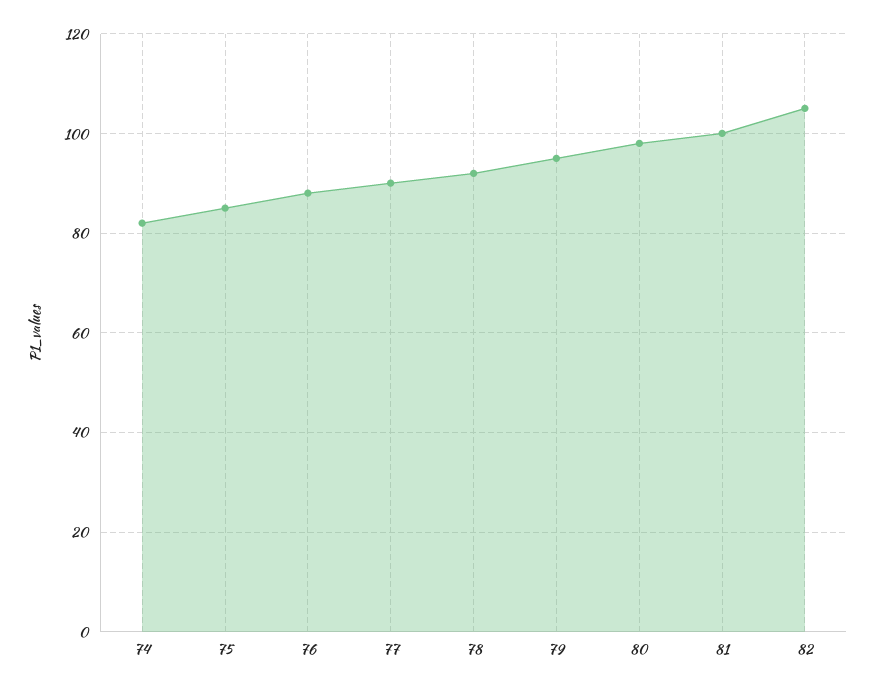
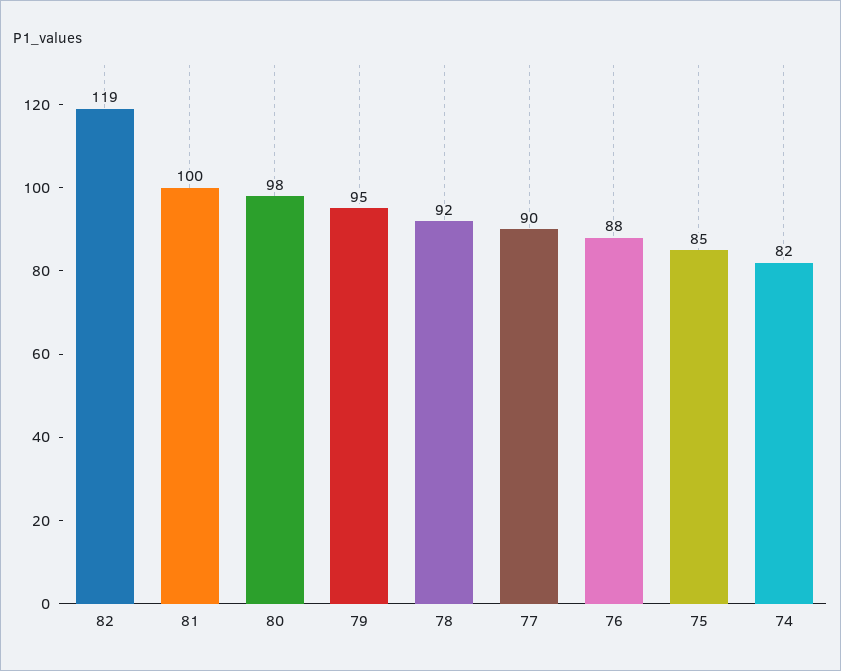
82: 105 -> 119

